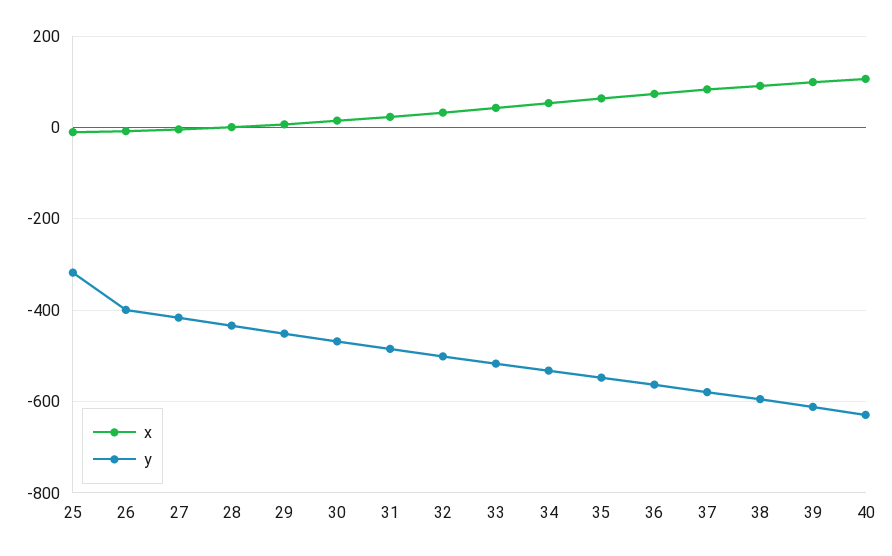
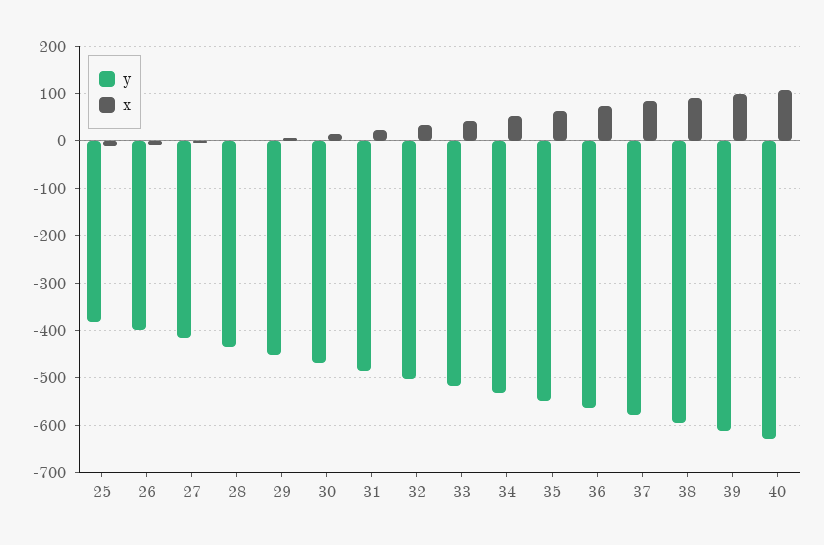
y, 25: -320 -> -380

